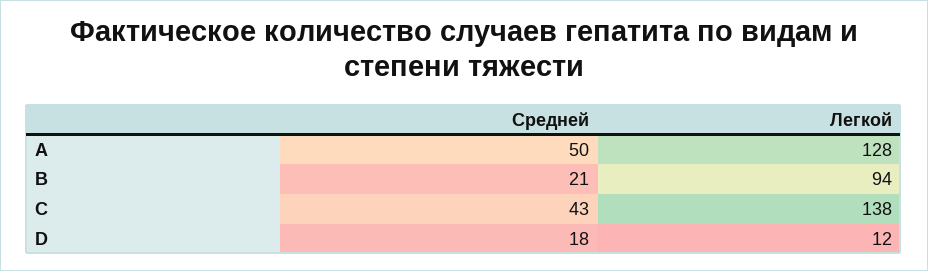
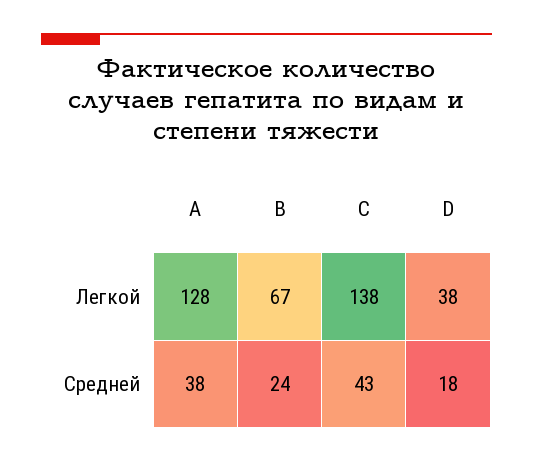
Средней, A: 50 -> 38
Средней, B: 21 -> 24
Легкой, B: 94 -> 67
Легкой, D: 12 -> 38

